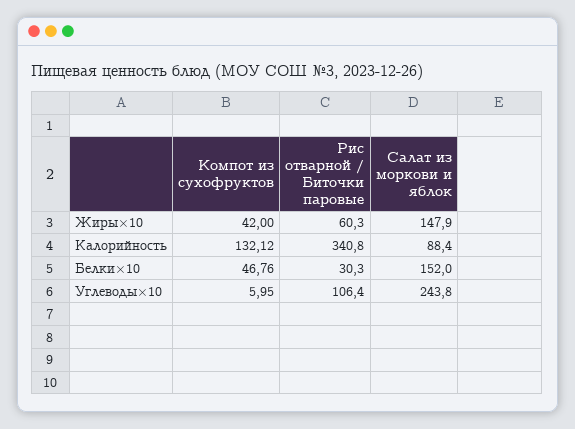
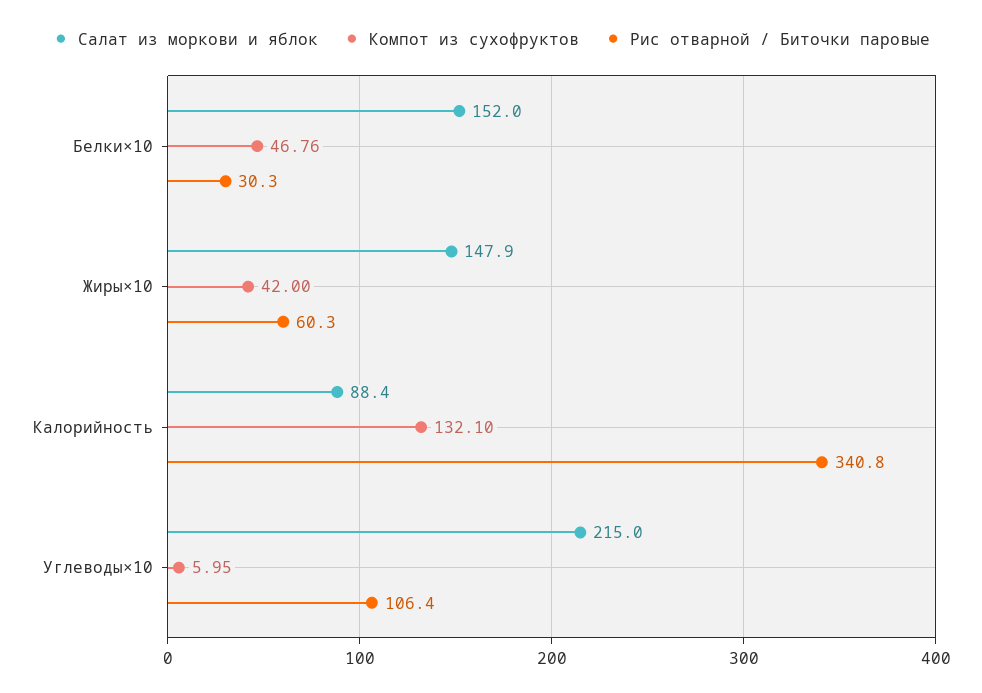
Компот из сухофруктов, Калорийность: 132.12 -> 132.1
Салат из моркови и яблок, Углеводы×10: 243.8 -> 215

